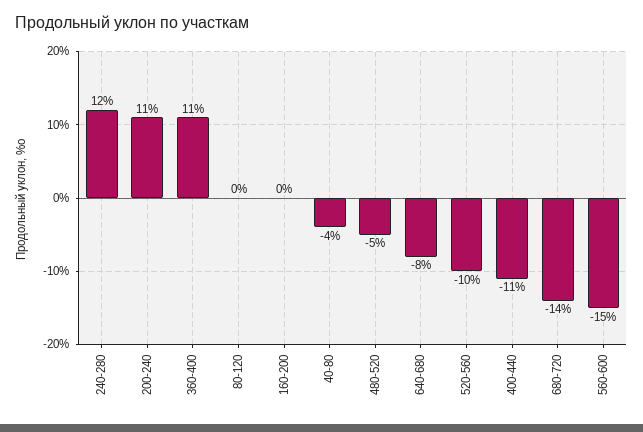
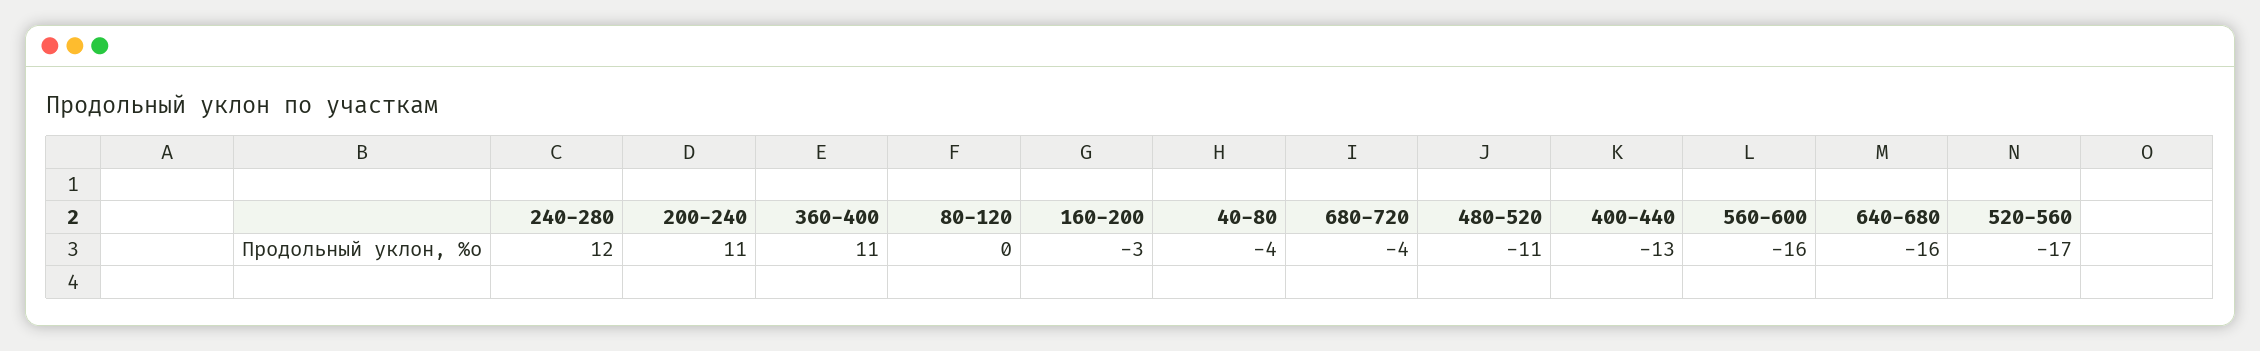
160-200: 0 -> -3
480-520: -5 -> -11
640-680: -8 -> -16
520-560: -10 -> -17
400-440: -11 -> -13
680-720: -14 -> -4
560-600: -15 -> -16

